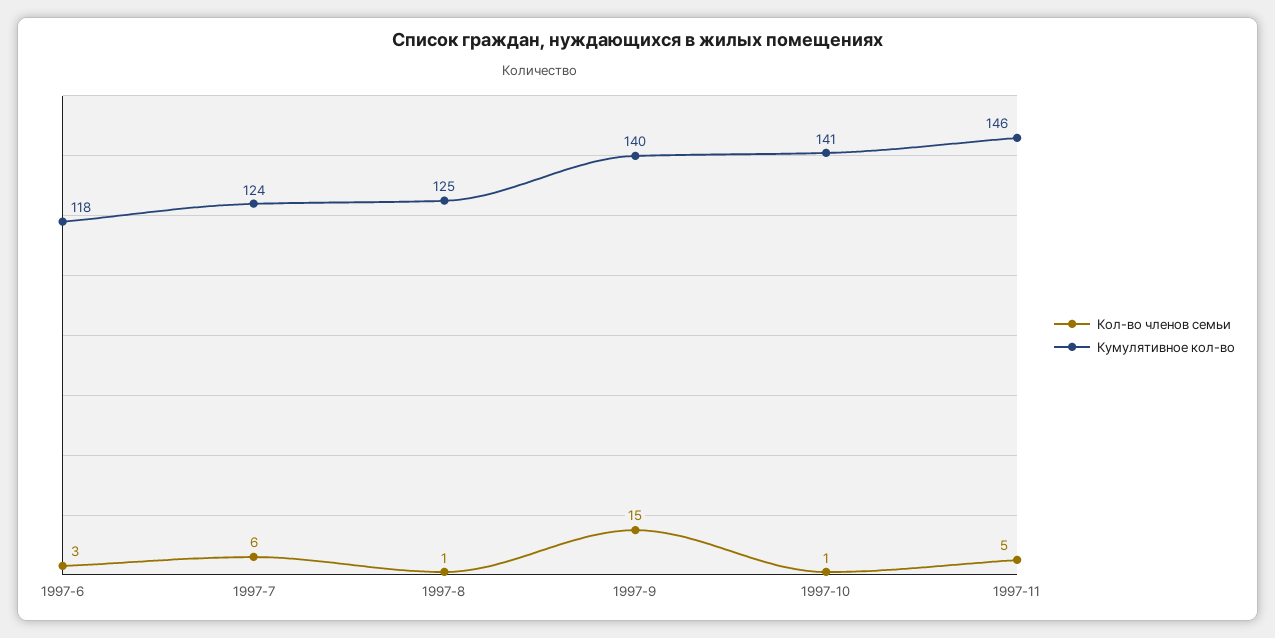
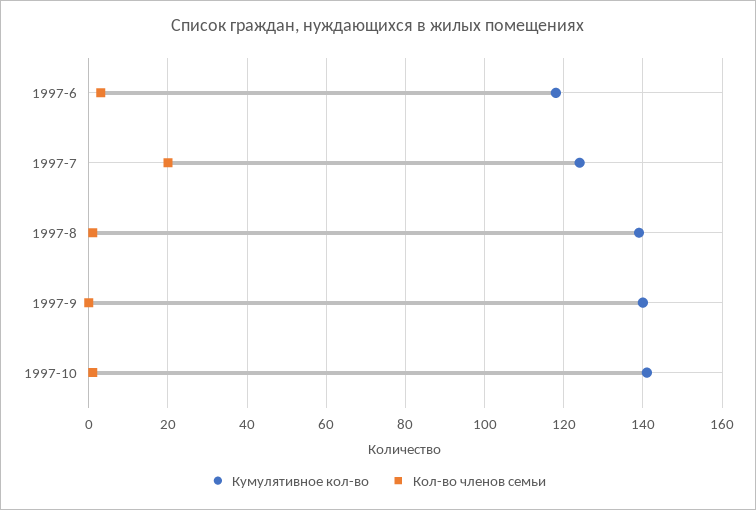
Кол-во членов семьи, 1997-7: 6 -> 20
Кумулятивное кол-во, 1997-8: 125 -> 140
Кол-во членов семьи, 1997-9: 15 -> 0
Кол-во членов семьи, 1997-11: 5 -> none
Кумулятивное кол-во, 1997-11: 146 -> none

